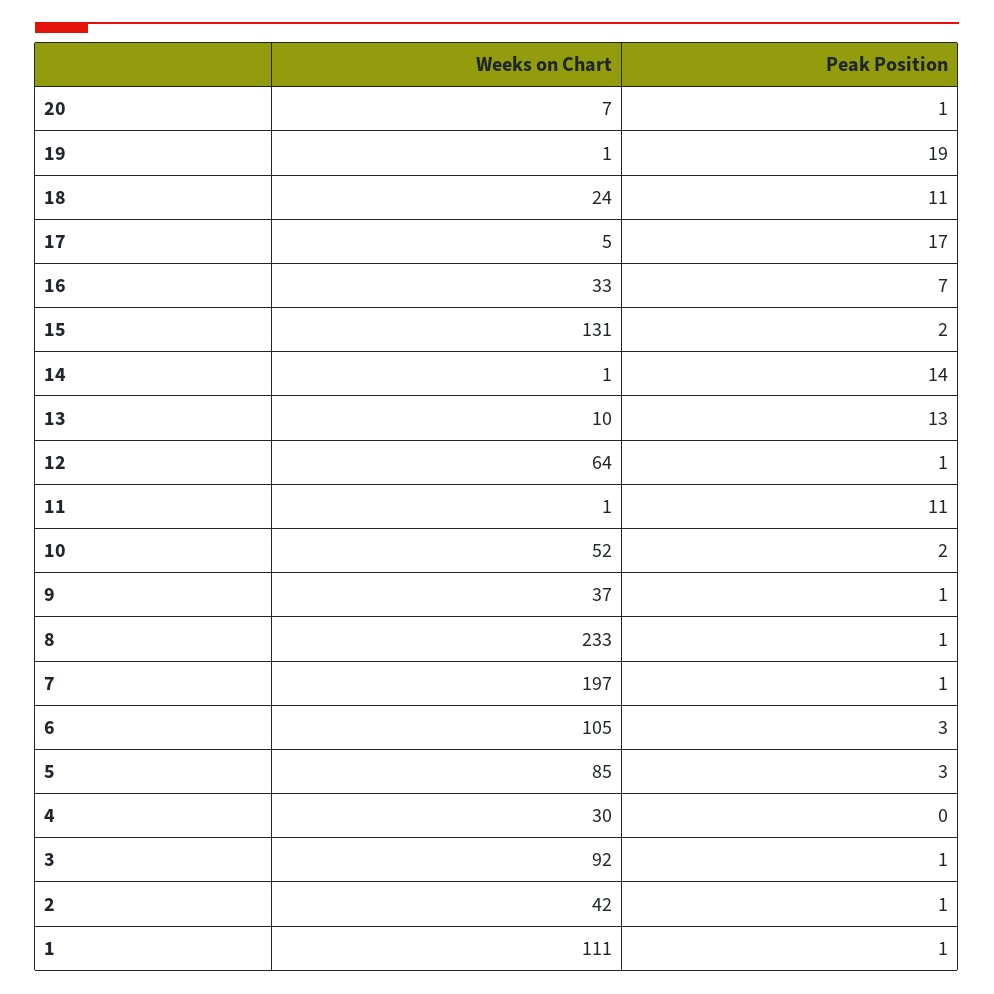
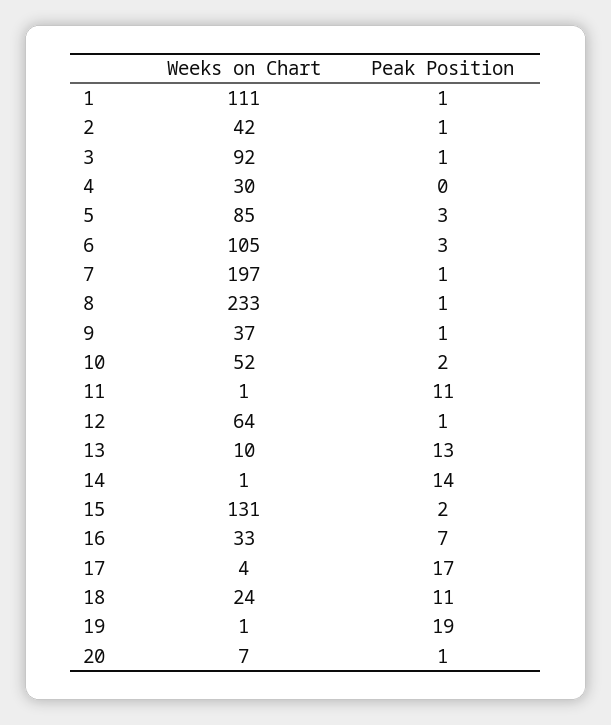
Weeks on Chart, 17: 5 -> 4

